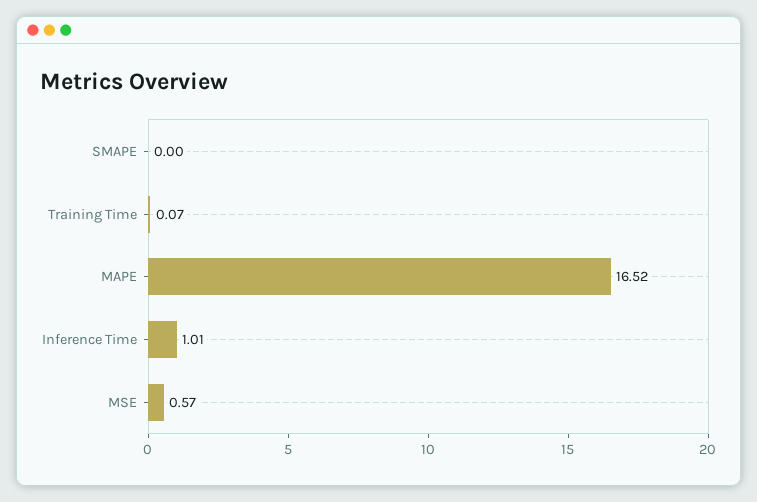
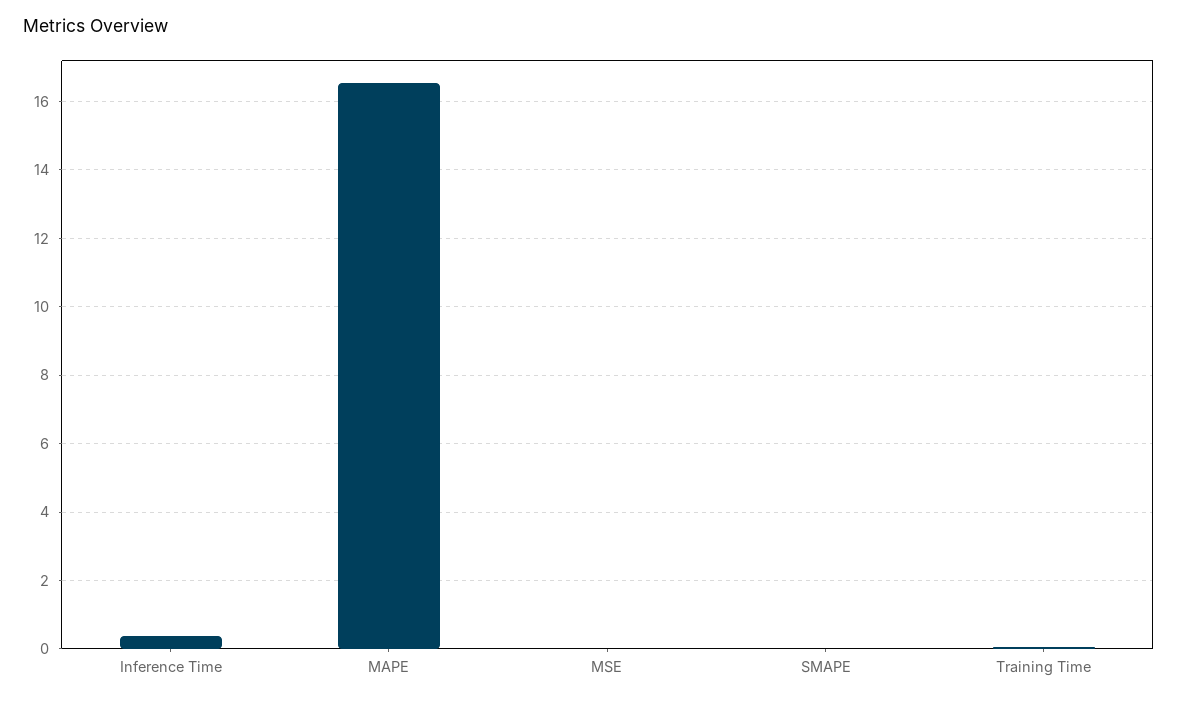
Inference Time: 1.01 -> 0.4
MSE: 0.57 -> 0

